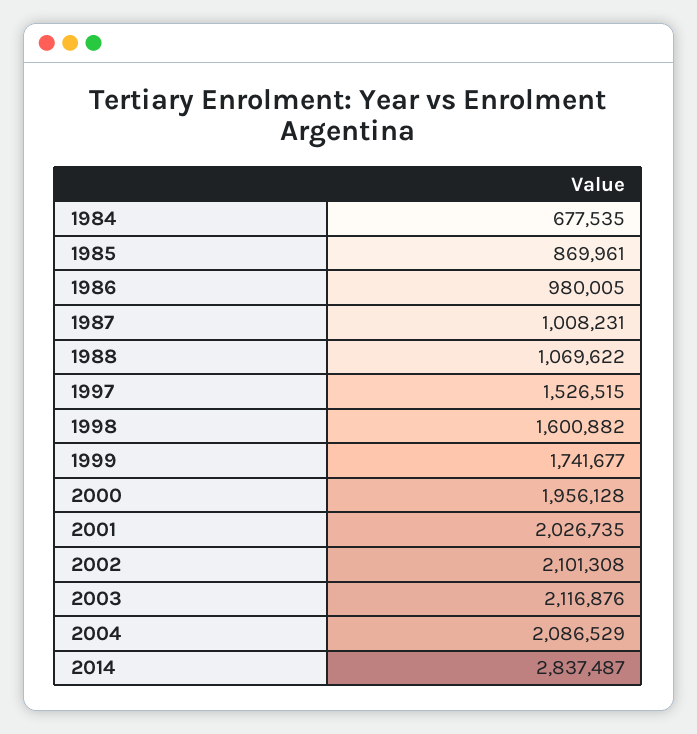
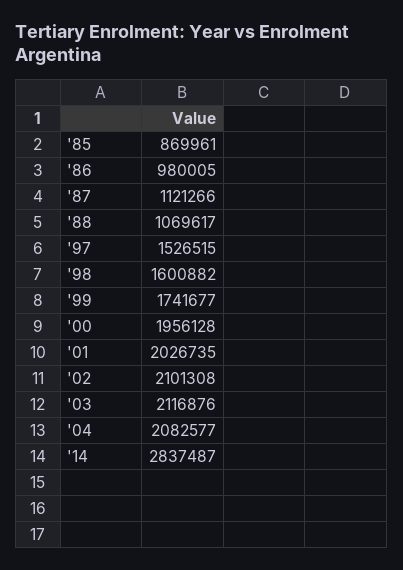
1984: 677535 -> none
1987: 1008231 -> 1121266
1988: 1069622 -> 1069617
2004: 2086529 -> 2082577

